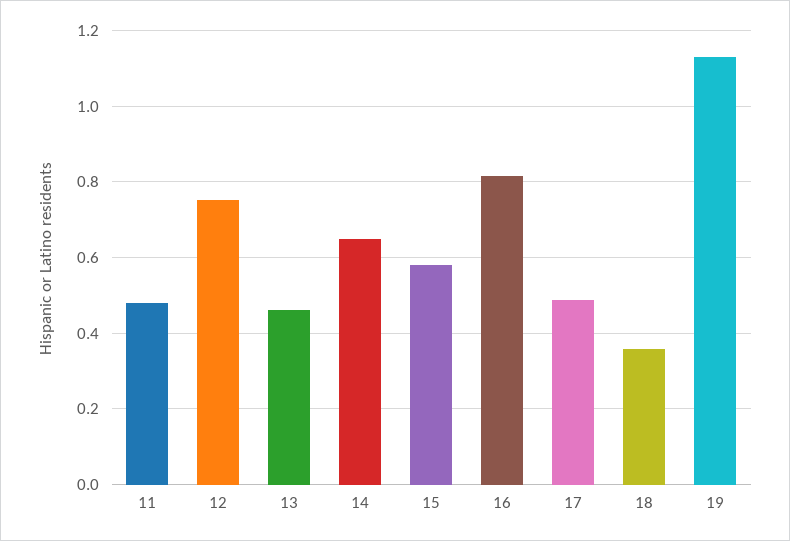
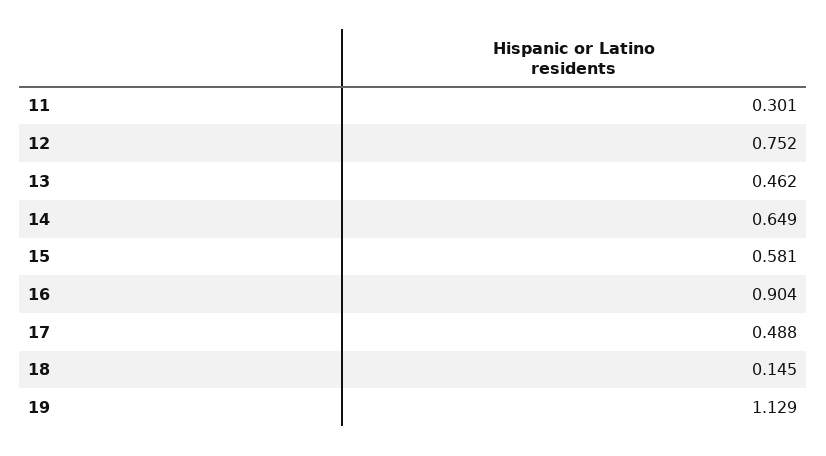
11: 0.48 -> 0.301
16: 0.82 -> 0.904
18: 0.36 -> 0.145

